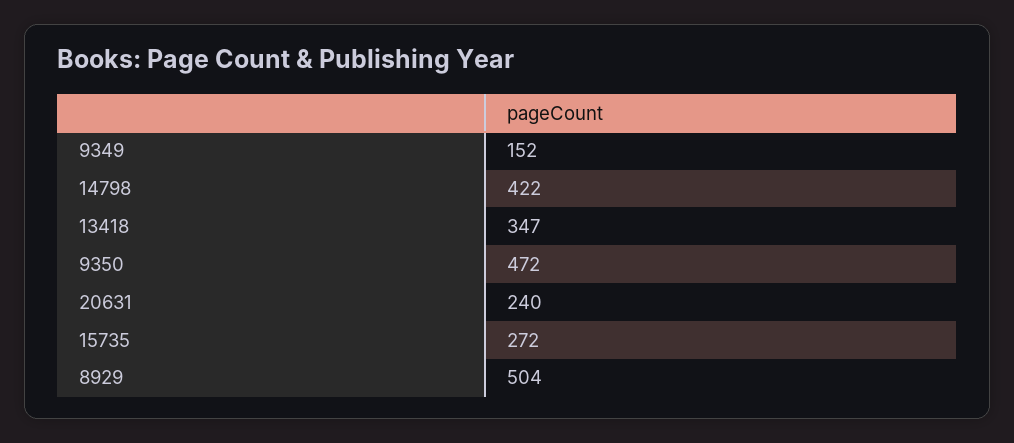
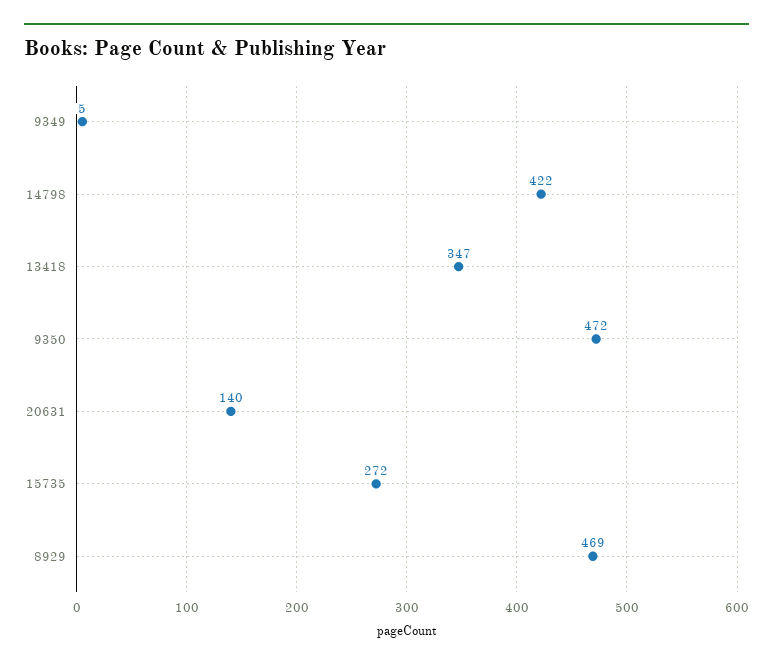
9349: 152 -> 5
20631: 240 -> 140
8929: 504 -> 469

